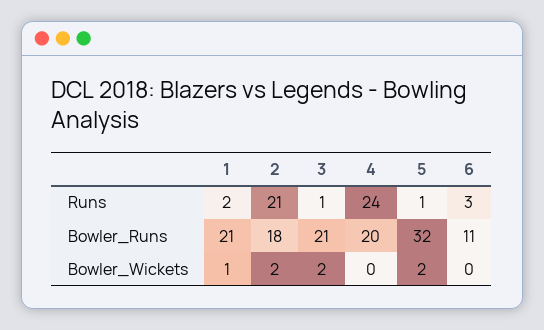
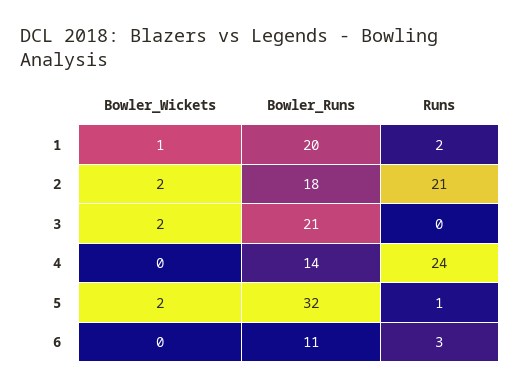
3, Runs: 1 -> 0
1, Bowler_Runs: 21 -> 20
4, Bowler_Runs: 20 -> 14

